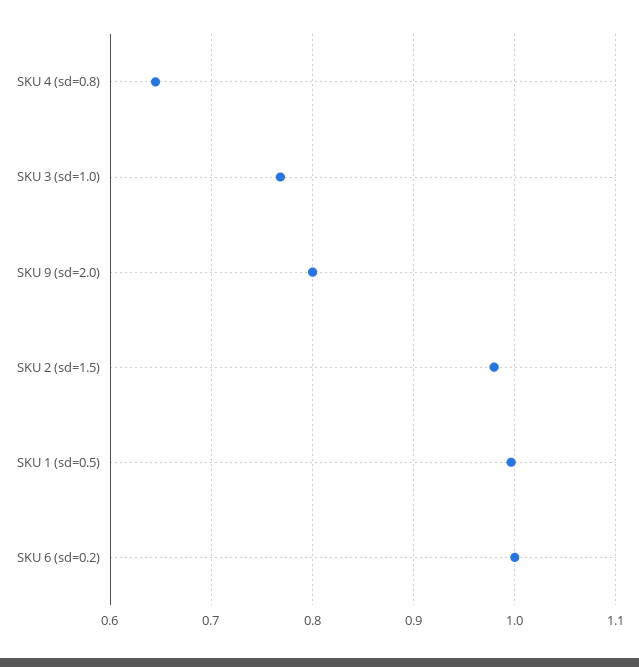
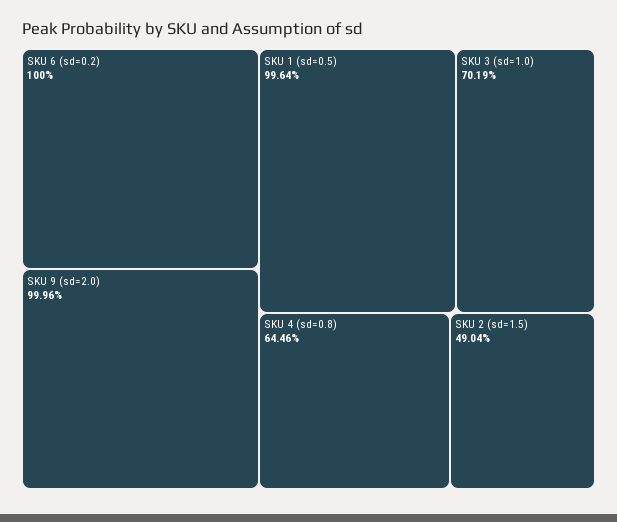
SKU 3 (sd=1.0): 0.77 -> 0.7019
SKU 9 (sd=2.0): 0.8 -> 0.9996
SKU 2 (sd=1.5): 0.98 -> 0.4904

